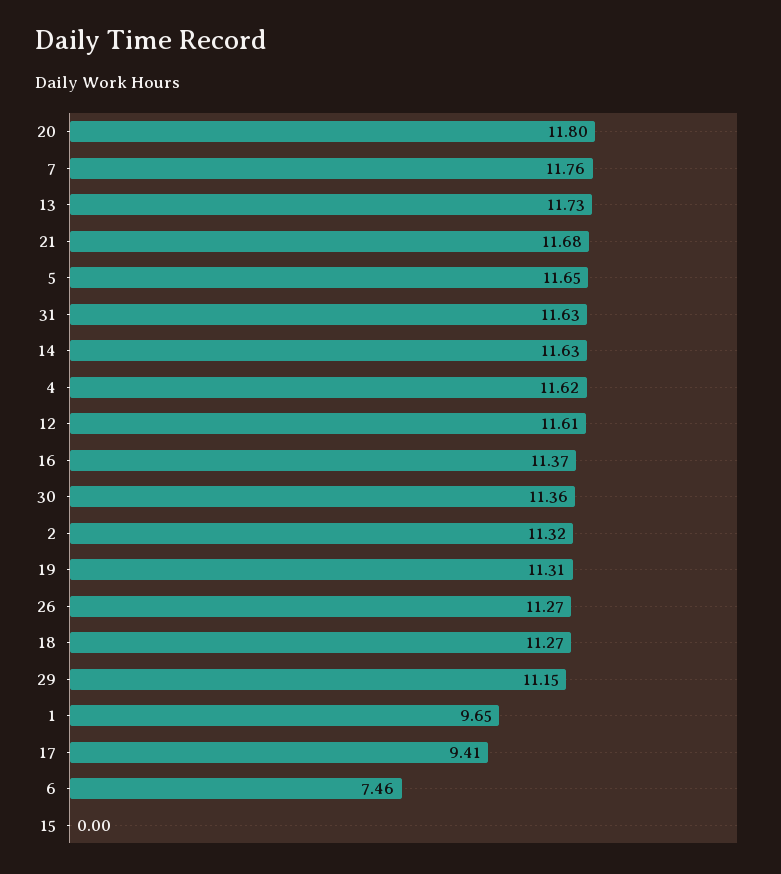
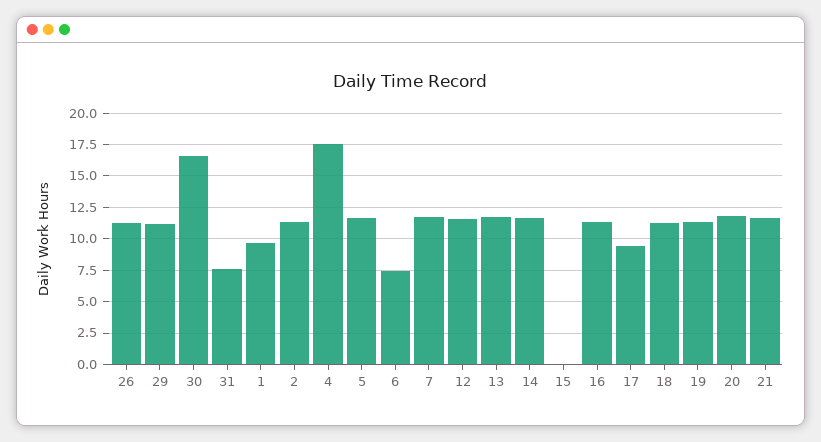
31: 11.63 -> 7.5
4: 11.62 -> 17.5
30: 11.36 -> 16.5

